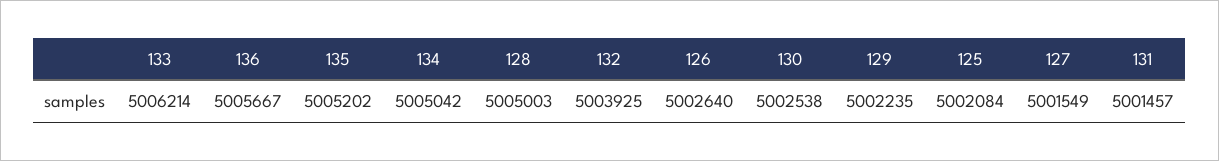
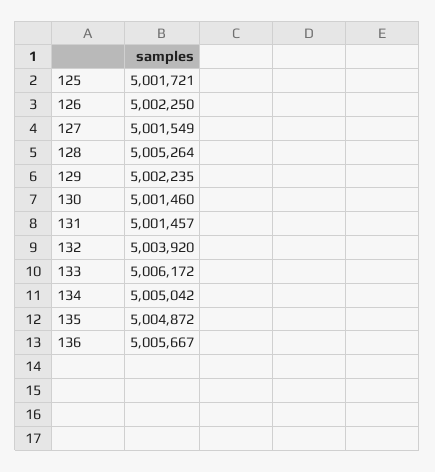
133: 5006214 -> 5006172
135: 5005202 -> 5004872
128: 5005003 -> 5005264
132: 5003925 -> 5003920
126: 5002640 -> 5002250
130: 5002538 -> 5001460
125: 5002084 -> 5001721

